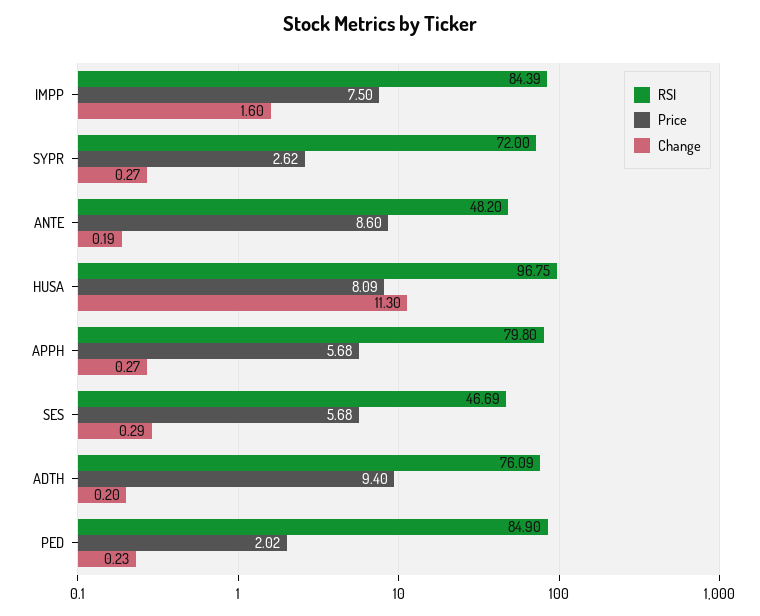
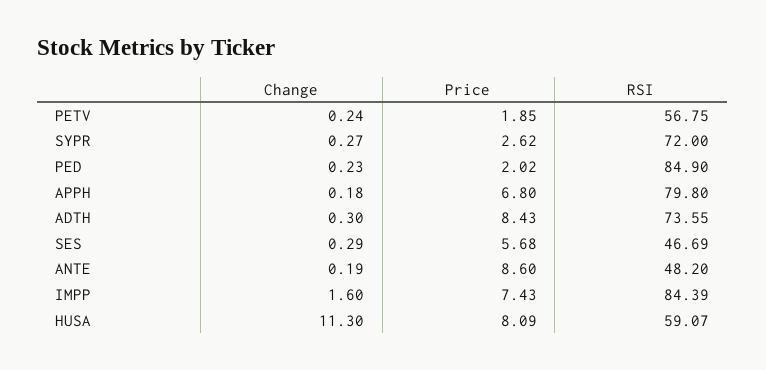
Price, IMPP: 7.5 -> 7.43
RSI, HUSA: 96.75 -> 59.07
Price, APPH: 5.68 -> 6.8
Change, APPH: 0.27 -> 0.18
RSI, ADTH: 76.09 -> 73.55
Price, ADTH: 9.4 -> 8.43
Change, ADTH: 0.2 -> 0.3
Change, PETV: none -> 0.24
Price, PETV: none -> 1.85
RSI, PETV: none -> 56.75

